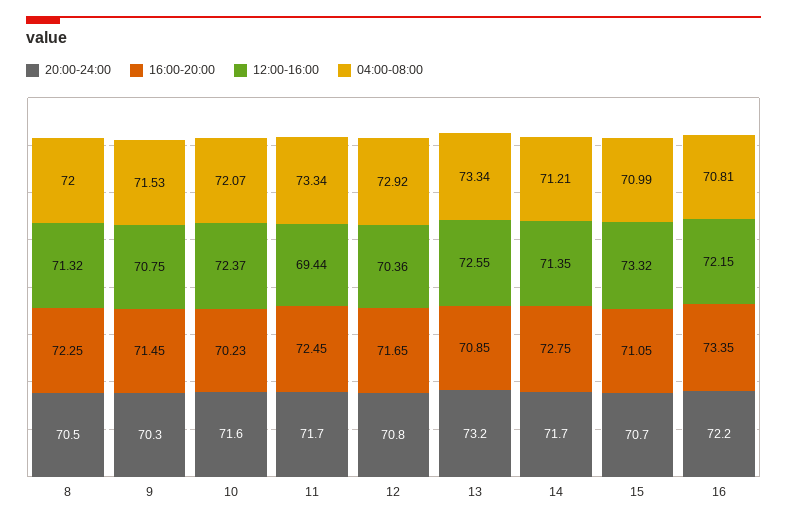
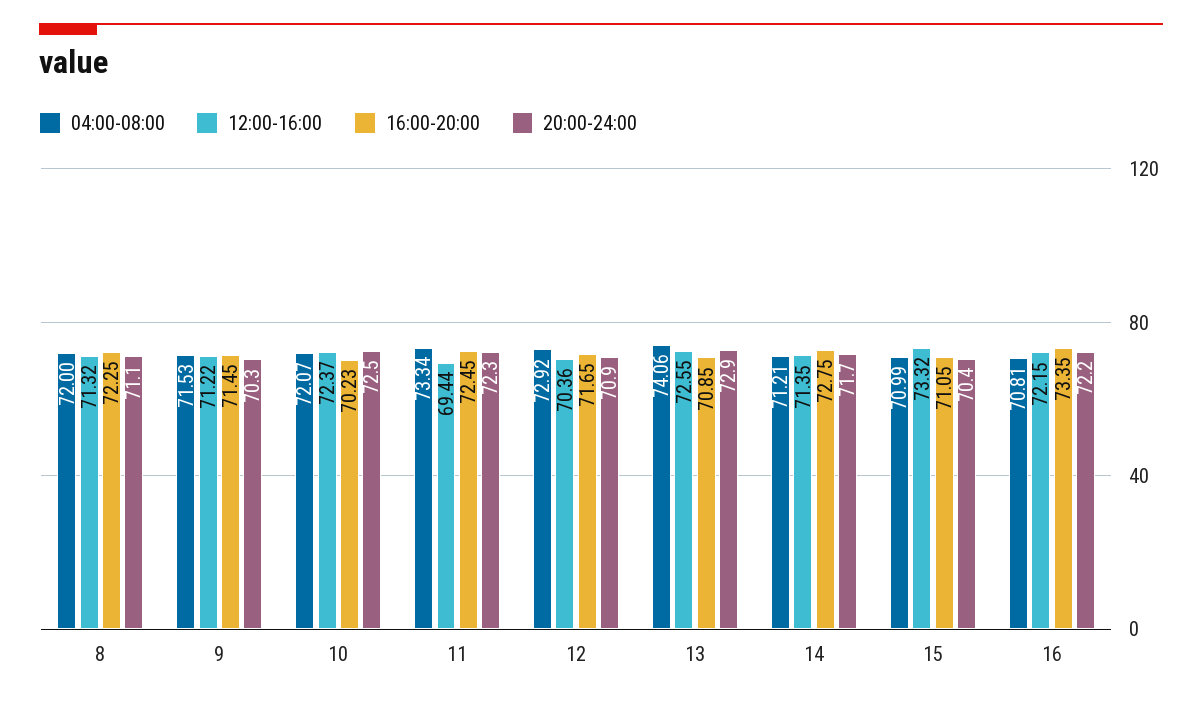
20:00-24:00, 8: 70.5 -> 71.1
12:00-16:00, 9: 70.75 -> 71.22
20:00-24:00, 10: 71.6 -> 72.5
20:00-24:00, 11: 71.7 -> 72.3
20:00-24:00, 12: 70.8 -> 70.9
20:00-24:00, 13: 73.2 -> 72.9
04:00-08:00, 13: 73.34 -> 74.06
20:00-24:00, 15: 70.7 -> 70.4

